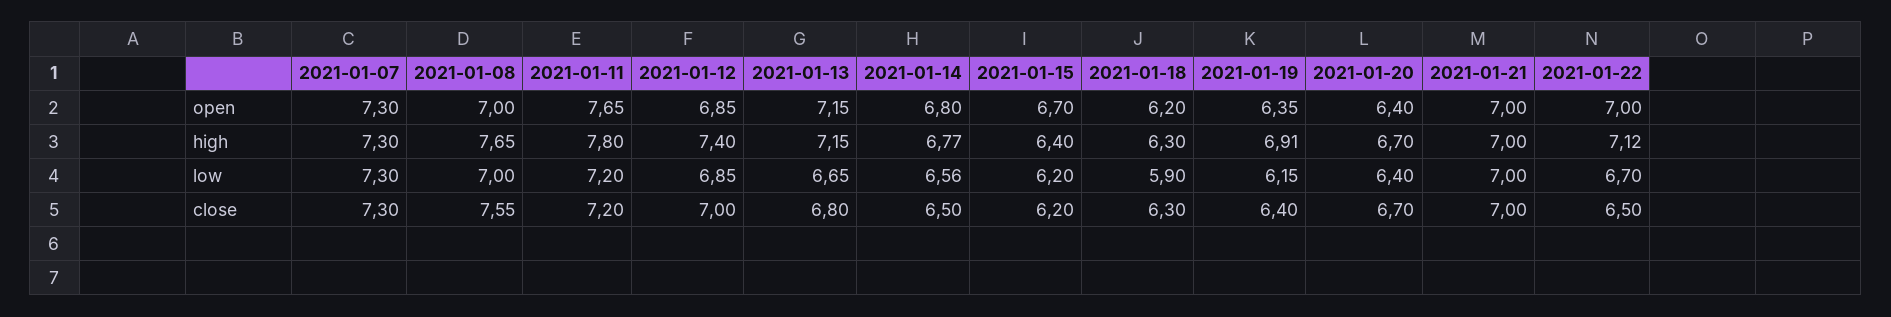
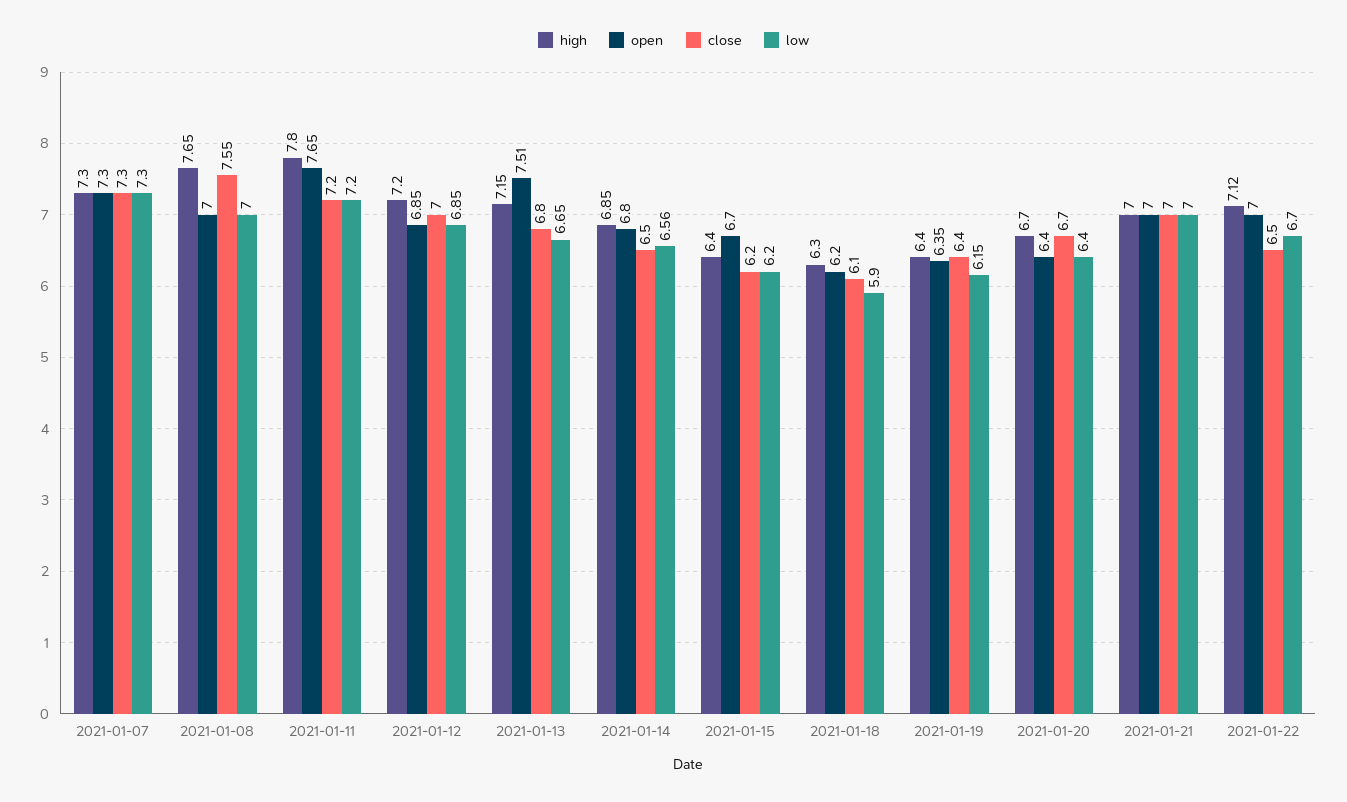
open, 2021-01-13: 7.15 -> 7.51
high, 2021-01-12: 7.4 -> 7.2
high, 2021-01-14: 6.77 -> 6.85
high, 2021-01-19: 6.91 -> 6.4
close, 2021-01-18: 6.3 -> 6.1

